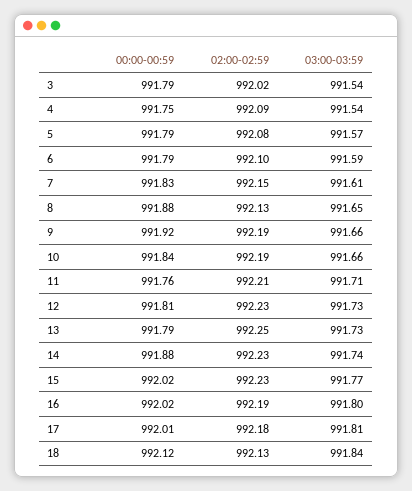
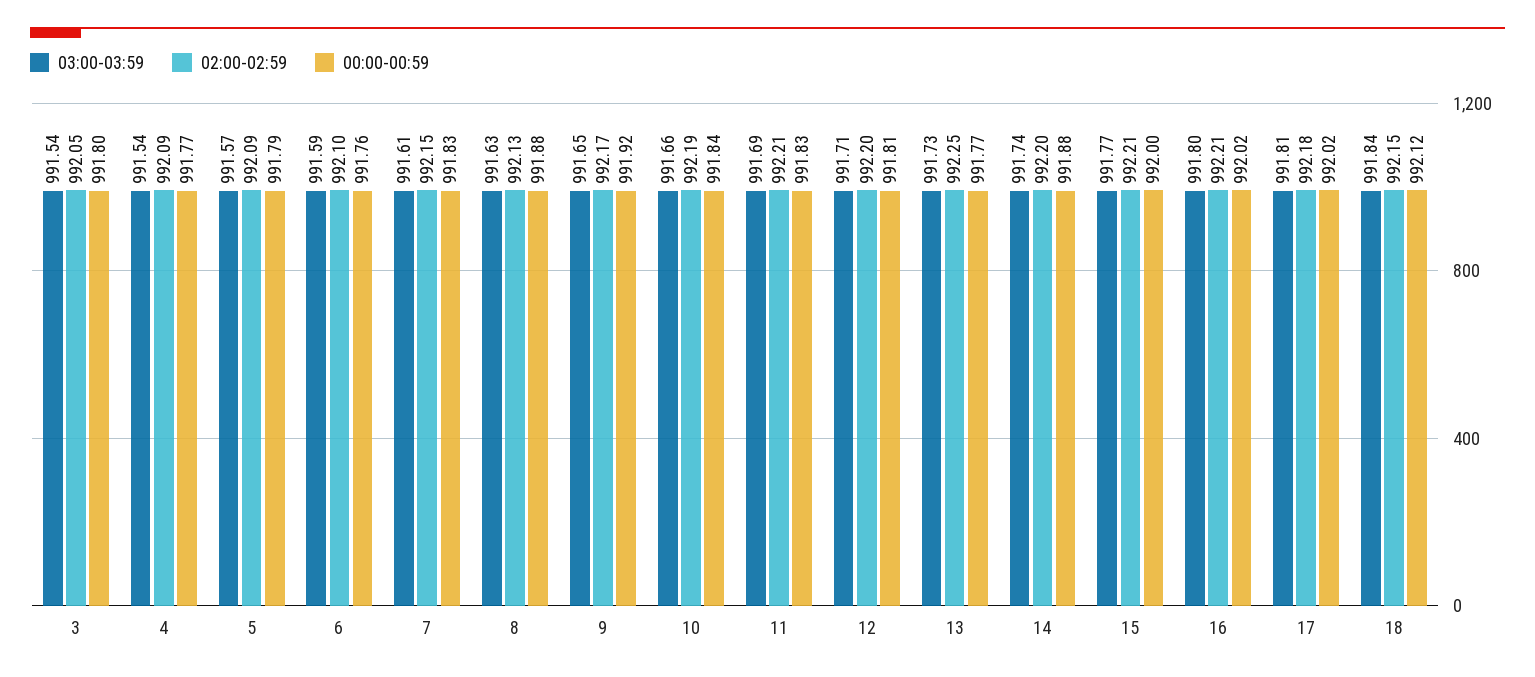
00:00-00:59, 3: 991.79 -> 991.8
02:00-02:59, 3: 992.02 -> 992.05
00:00-00:59, 4: 991.75 -> 991.77
02:00-02:59, 5: 992.08 -> 992.09
00:00-00:59, 6: 991.79 -> 991.76
03:00-03:59, 8: 991.65 -> 991.63
02:00-02:59, 9: 992.19 -> 992.17
03:00-03:59, 9: 991.66 -> 991.65
00:00-00:59, 11: 991.76 -> 991.83
03:00-03:59, 11: 991.71 -> 991.69
02:00-02:59, 12: 992.23 -> 992.2
03:00-03:59, 12: 991.73 -> 991.71
00:00-00:59, 13: 991.79 -> 991.77
02:00-02:59, 14: 992.23 -> 992.2
00:00-00:59, 15: 992.02 -> 992
02:00-02:59, 15: 992.23 -> 992.21
02:00-02:59, 16: 992.19 -> 992.21
00:00-00:59, 17: 992.01 -> 992.02
02:00-02:59, 18: 992.13 -> 992.15

